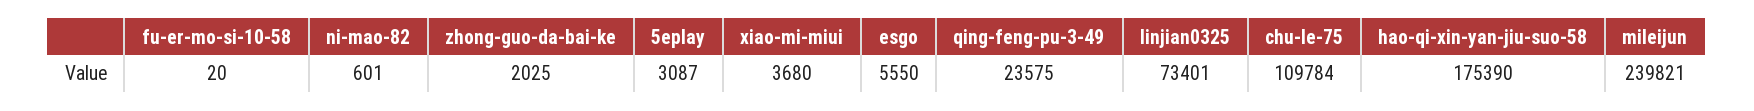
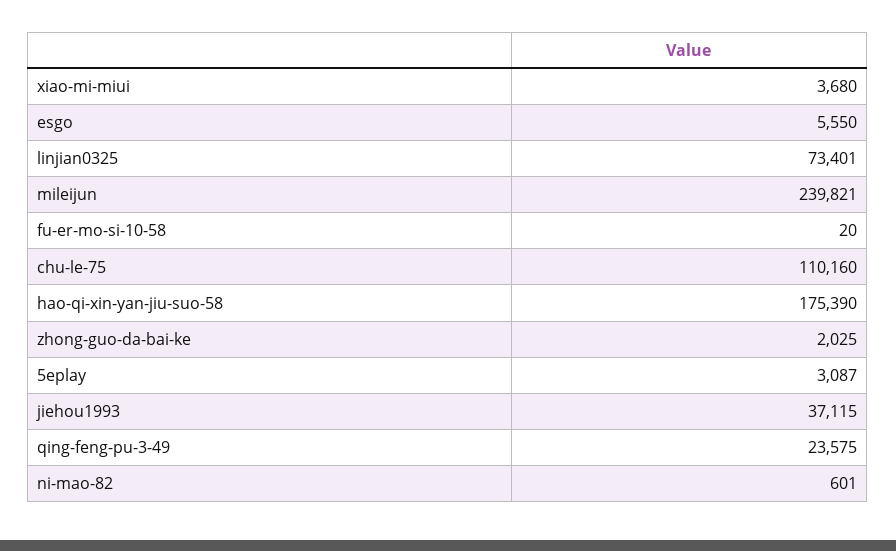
chu-le-75: 109784 -> 110160
jiehou1993: none -> 37115

